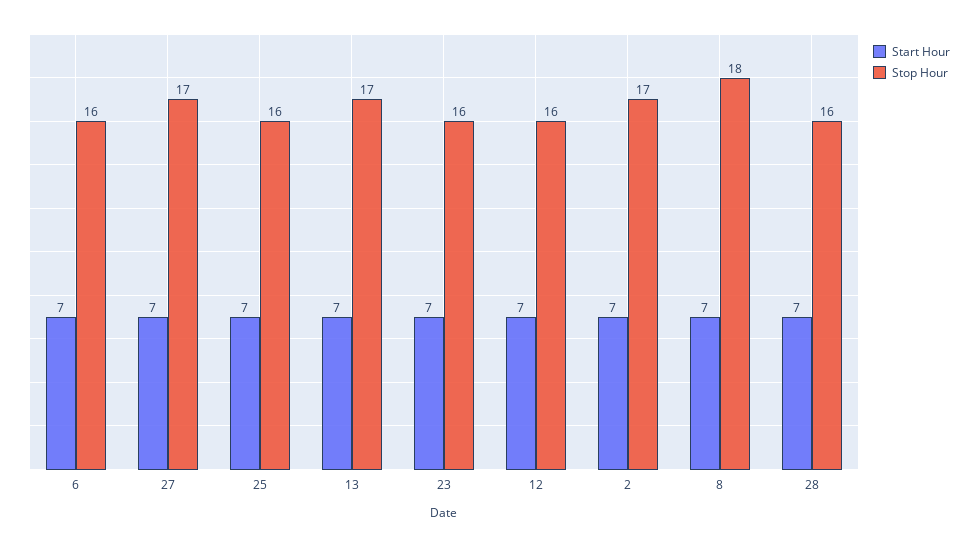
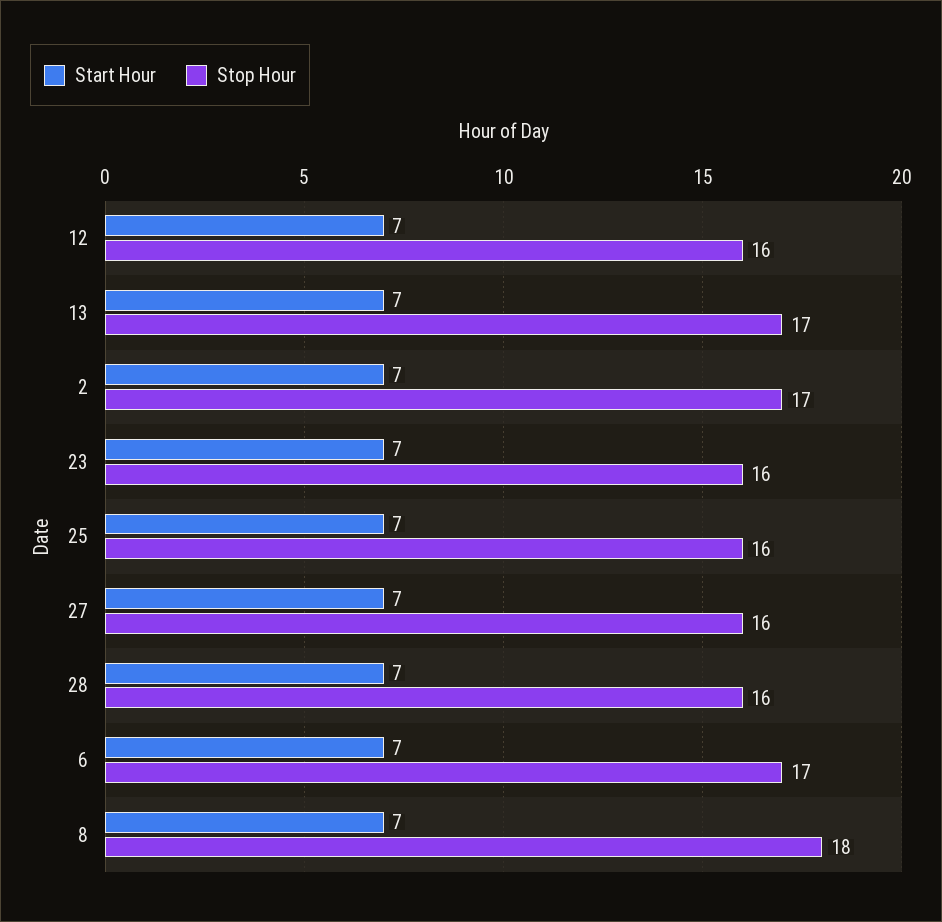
Stop Hour, 6: 16 -> 17
Stop Hour, 27: 17 -> 16

